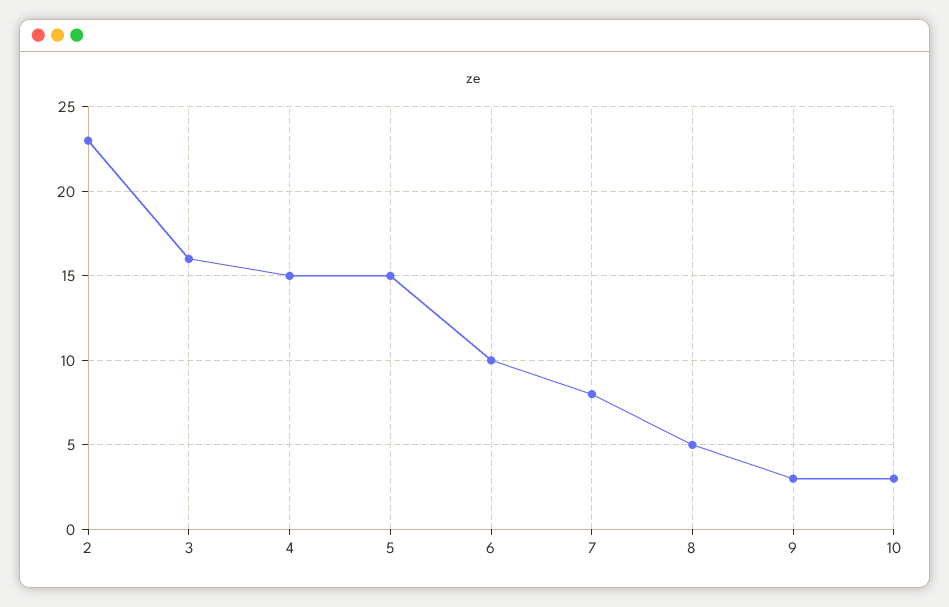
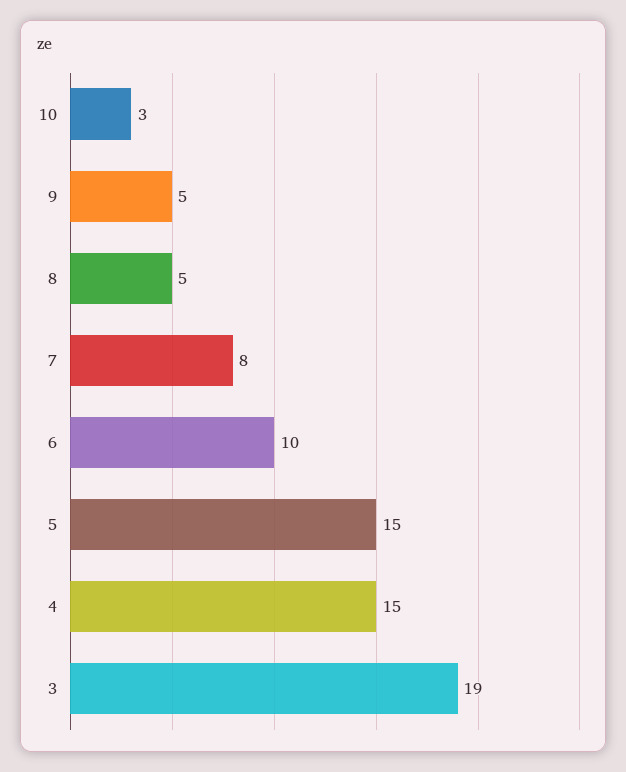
2: 23 -> none
3: 16 -> 19
9: 3 -> 5

